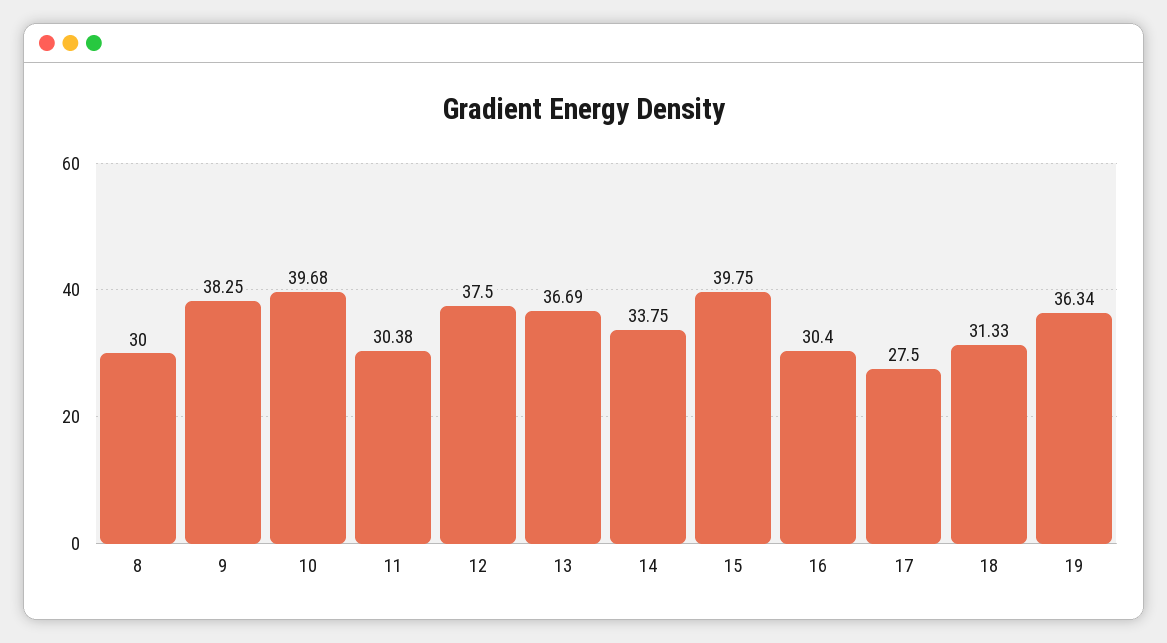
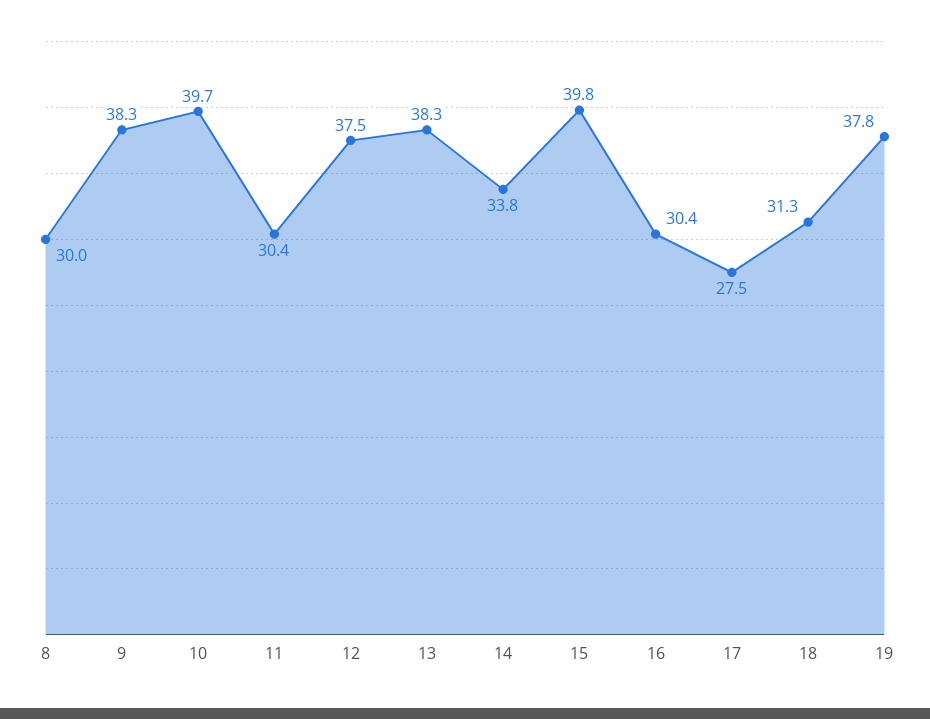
13: 36.69 -> 38.3
19: 36.34 -> 37.8

